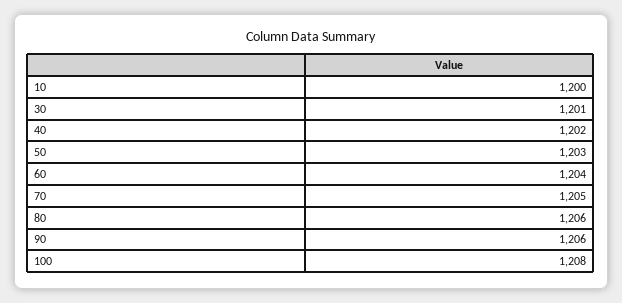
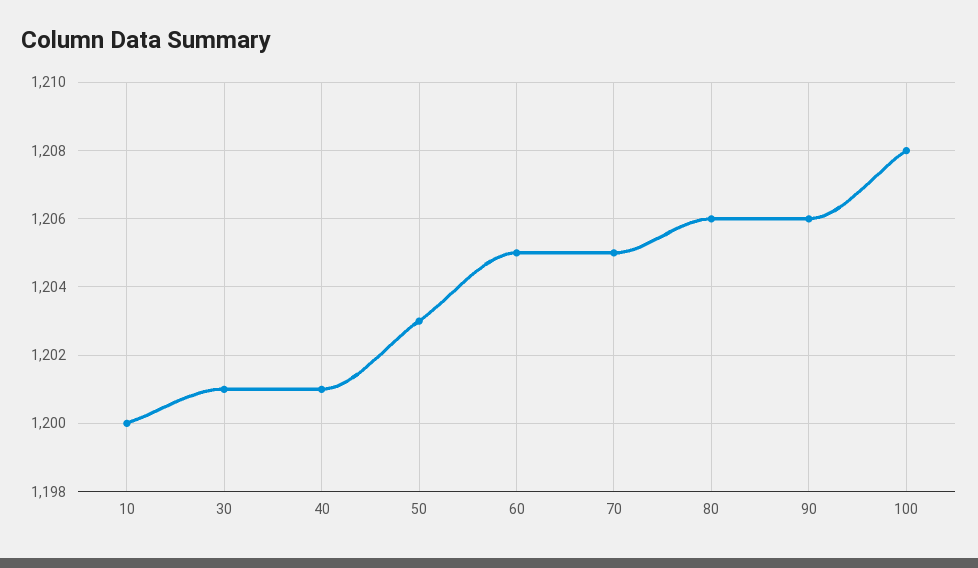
40: 1202 -> 1201
60: 1204 -> 1205

